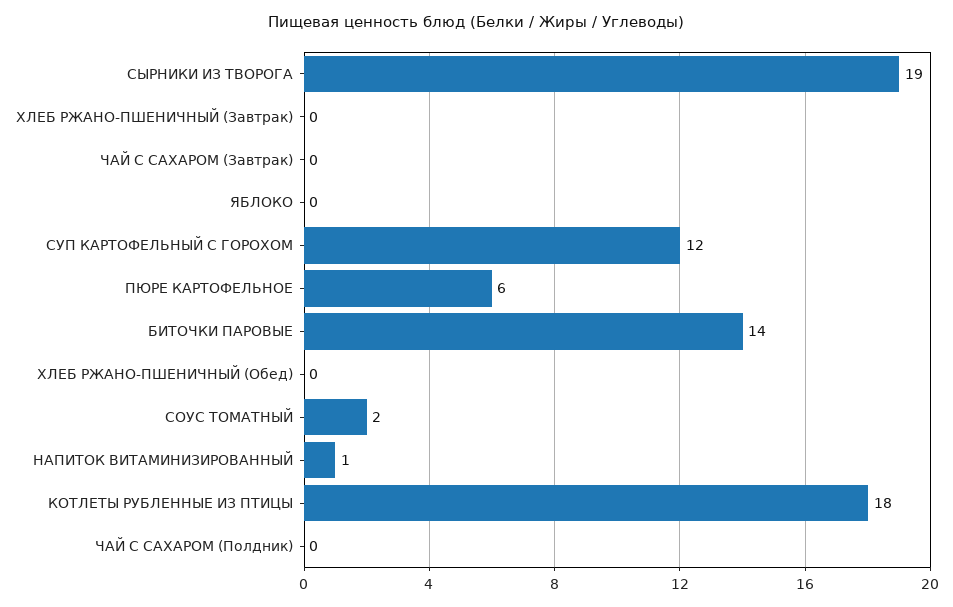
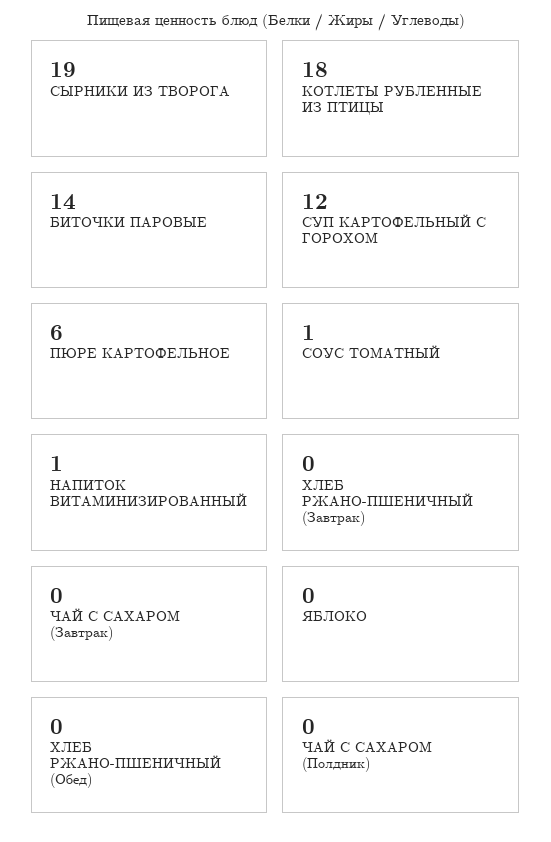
СОУС ТОМАТНЫЙ: 2 -> 1

